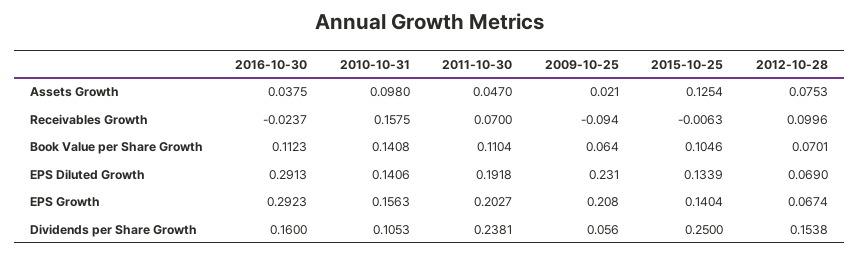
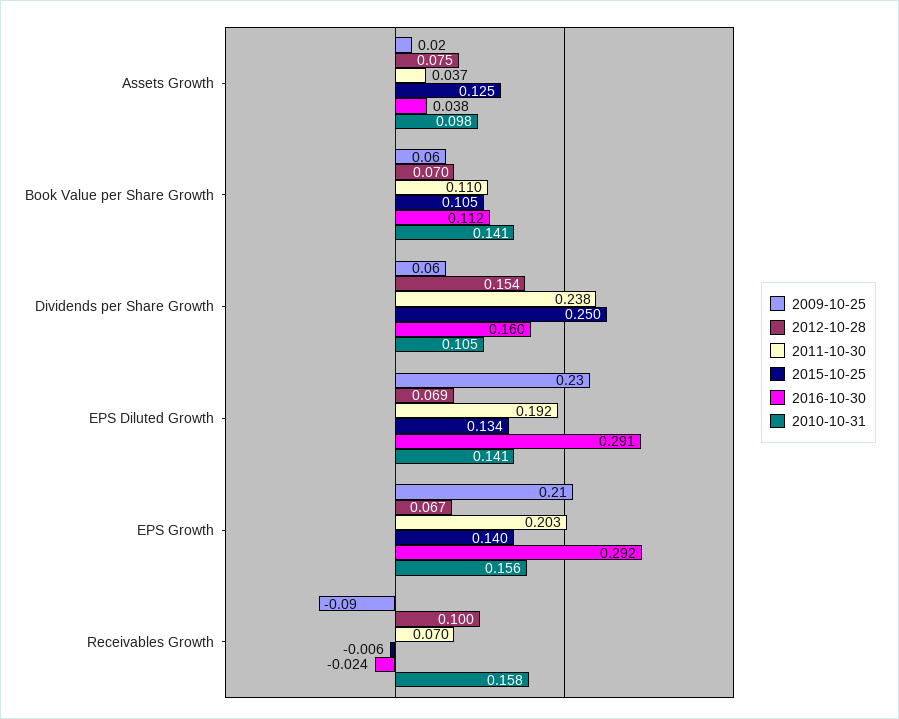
2011-10-30, Assets Growth: 0.047 -> 0.037

